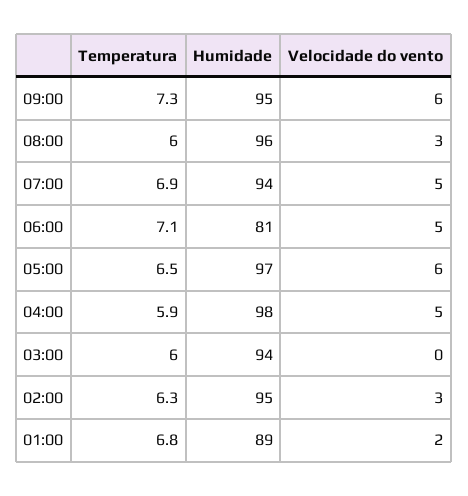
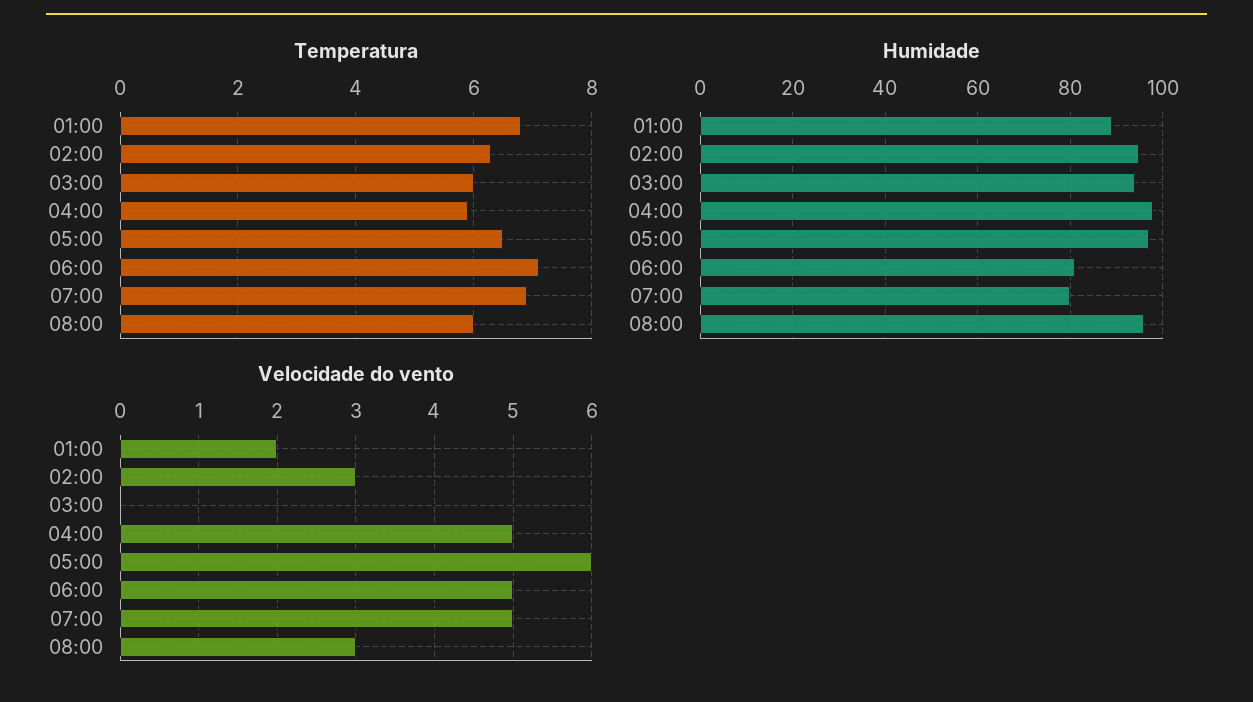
Temperatura, 09:00: 7.3 -> none
Humidade, 09:00: 95 -> none
Velocidade do vento, 09:00: 6 -> none
Humidade, 07:00: 94 -> 80

